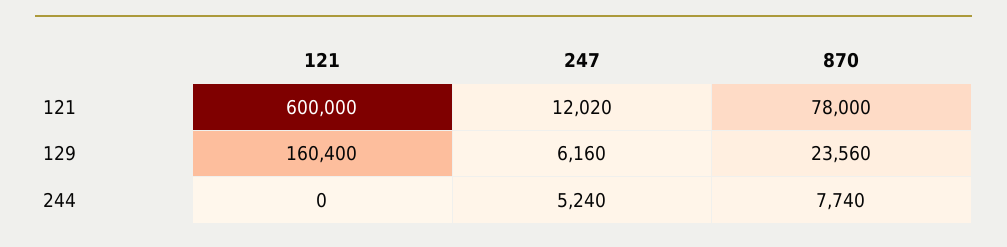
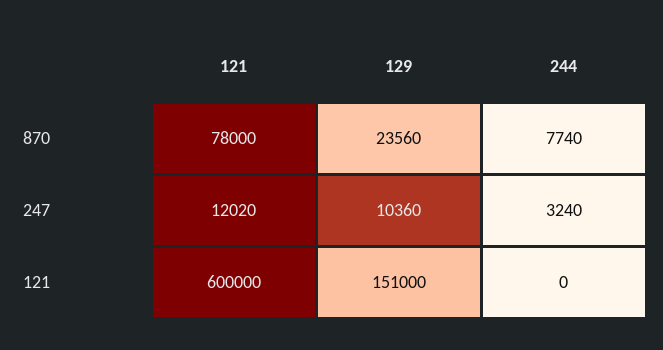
121, 129: 160400 -> 151000
247, 129: 6160 -> 10360
247, 244: 5240 -> 3240

